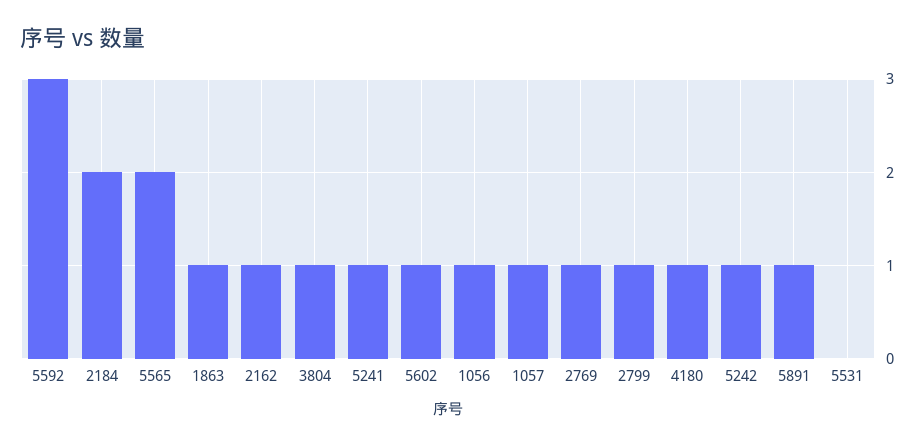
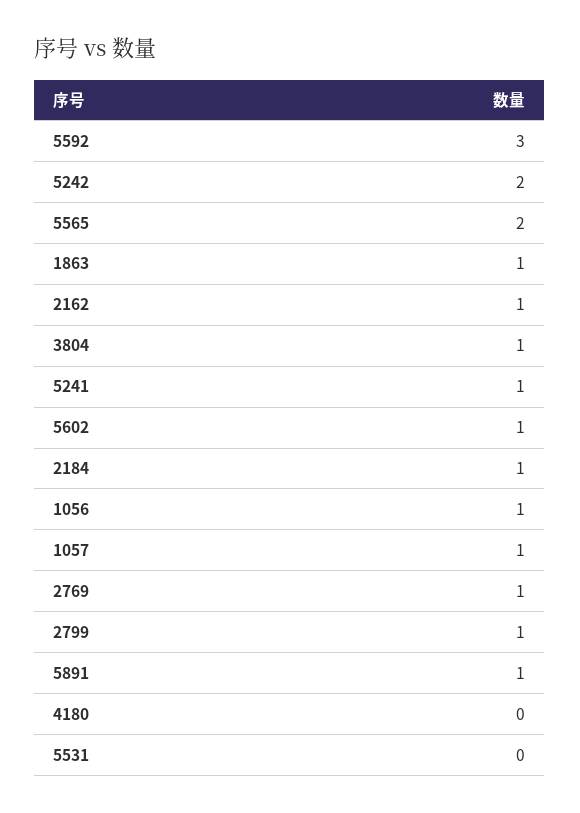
2184: 2 -> 1
4180: 1 -> 0
5242: 1 -> 2

